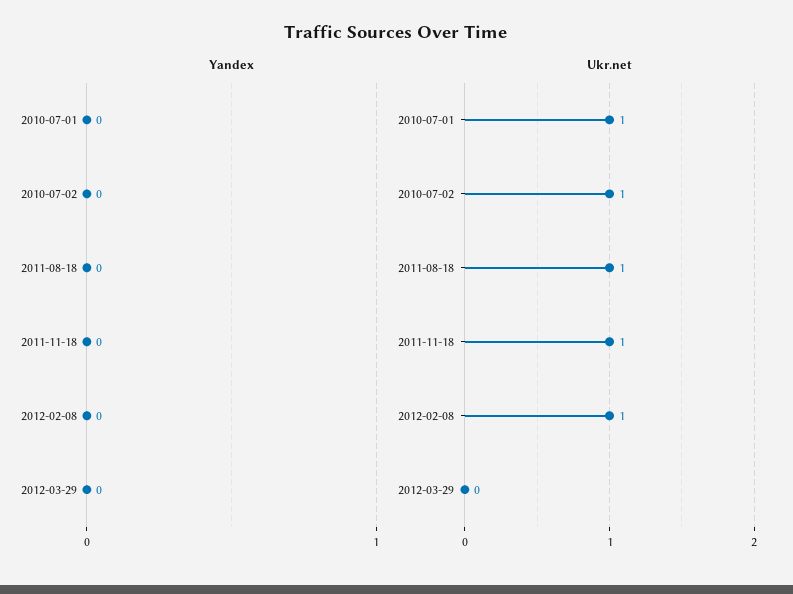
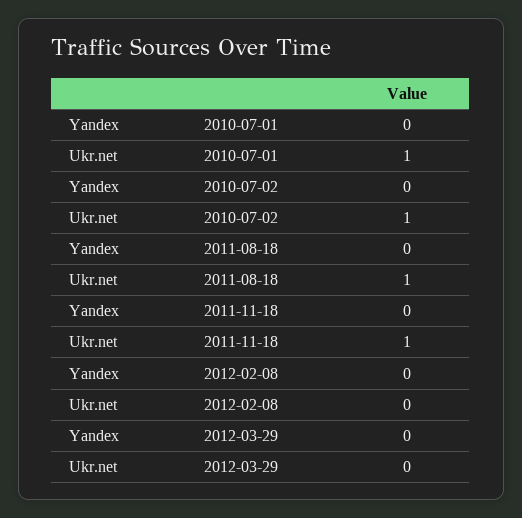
Ukr.net, 2012-02-08: 1 -> 0

